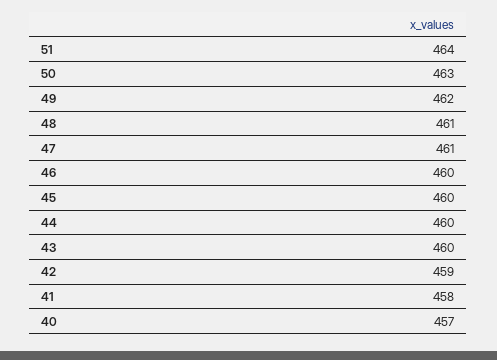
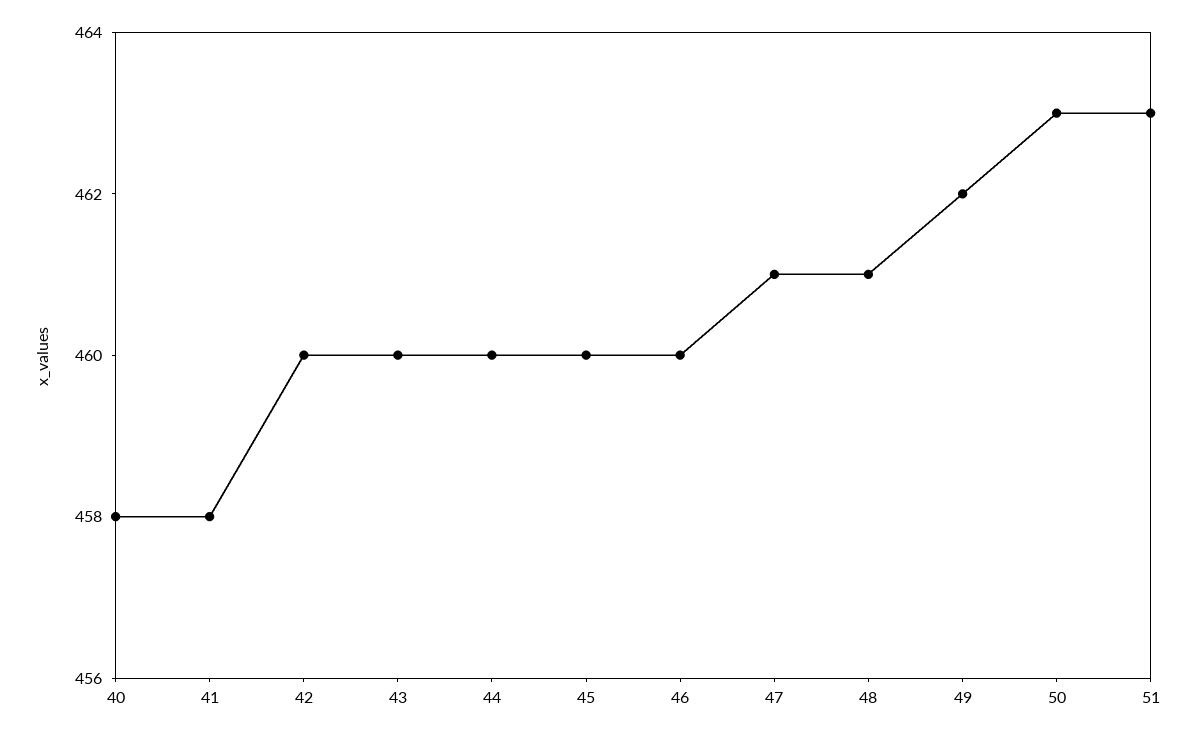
51: 464 -> 463
42: 459 -> 460
40: 457 -> 458

